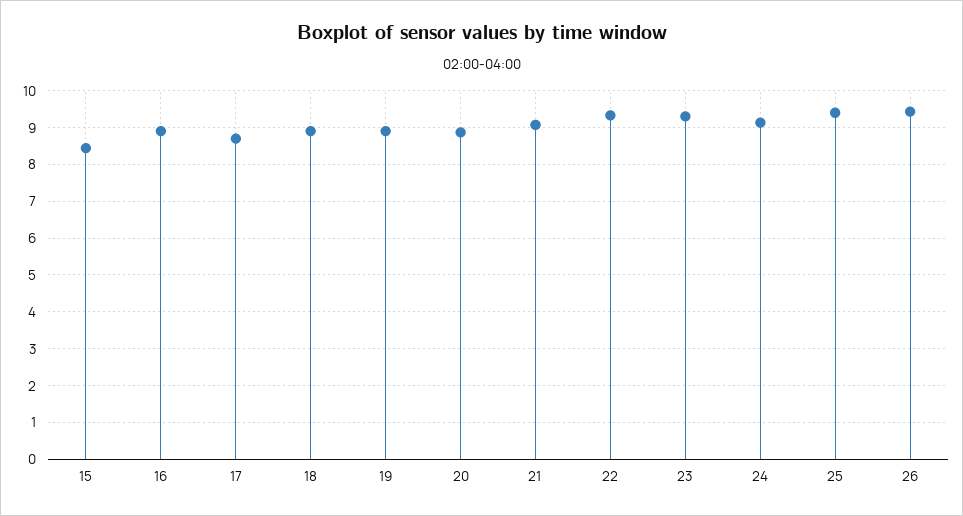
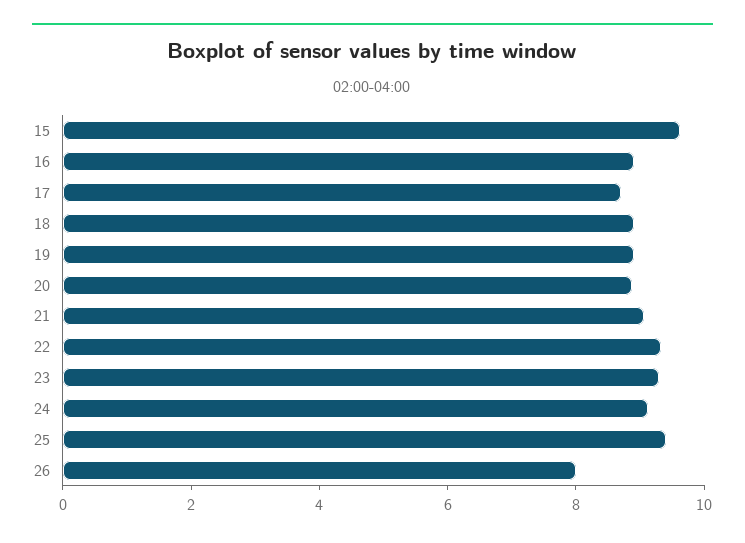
15: 8.4 -> 9.5
26: 9.4 -> 8

